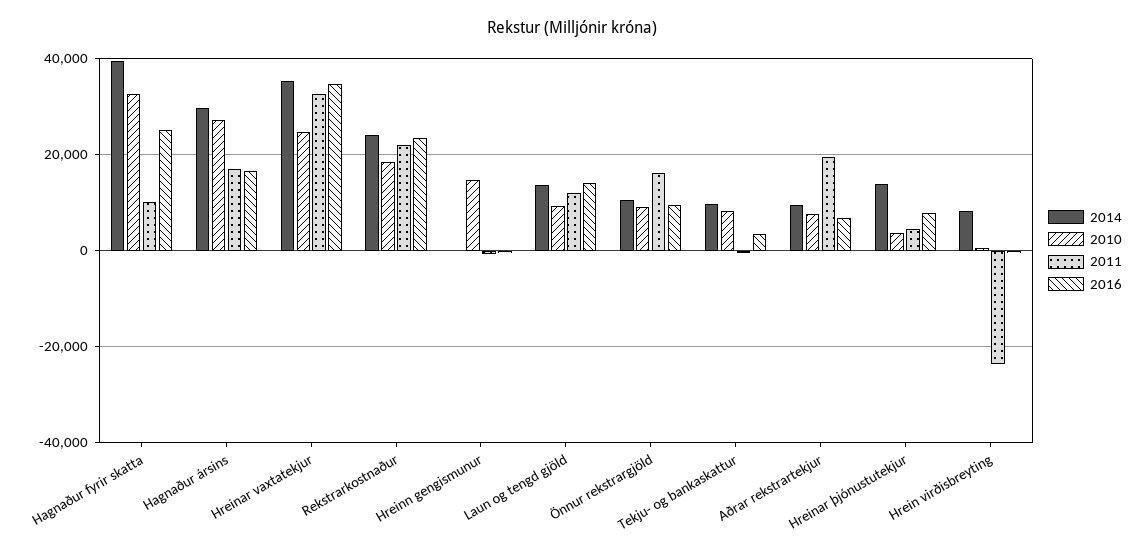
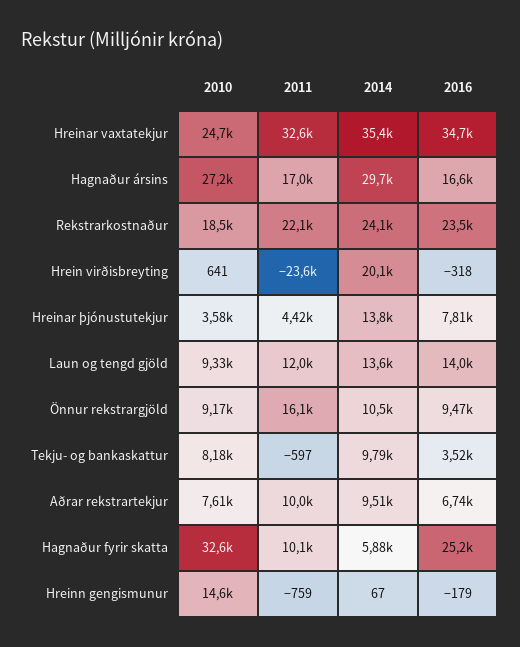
2014, Hagnaður fyrir skatta: 40000 -> 5880
2011, Aðrar rekstrartekjur: 20000 -> 10000
2014, Hrein virðisbreyting: 8000 -> 20100

